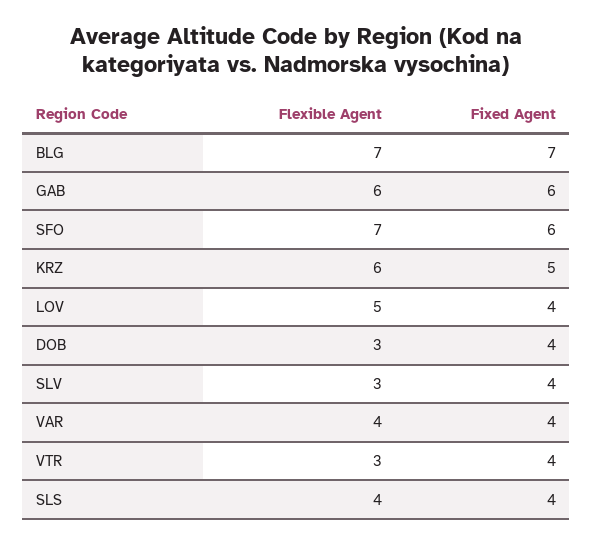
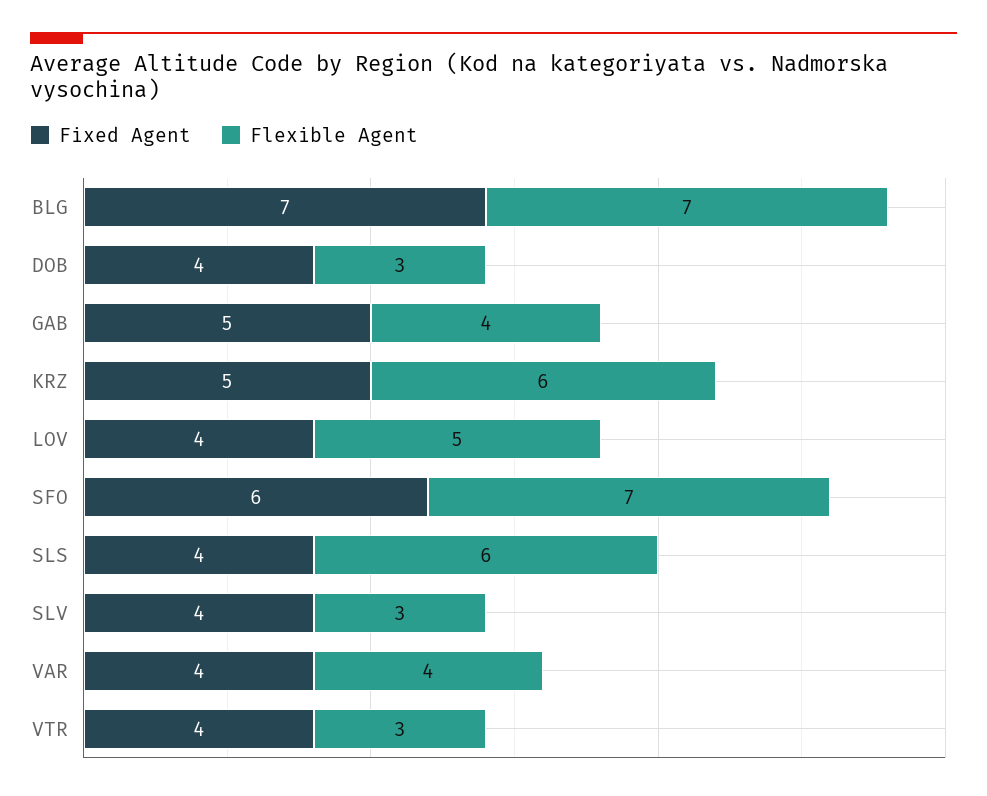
Flexible Agent, GAB: 6 -> 4
Fixed Agent, GAB: 6 -> 5
Flexible Agent, SLS: 4 -> 6

